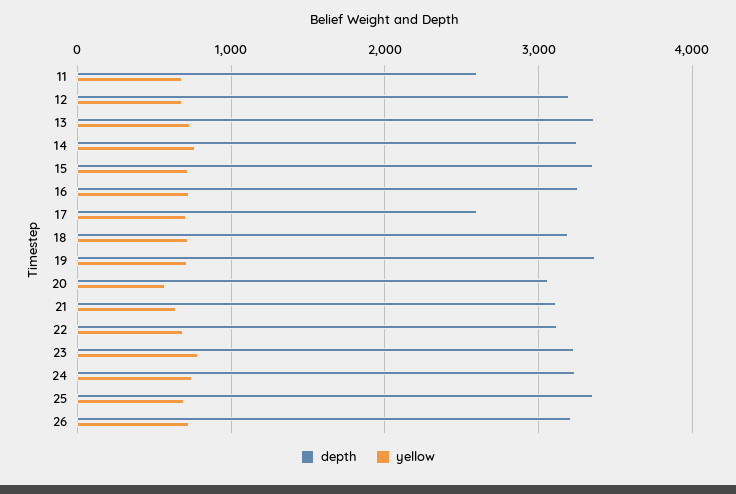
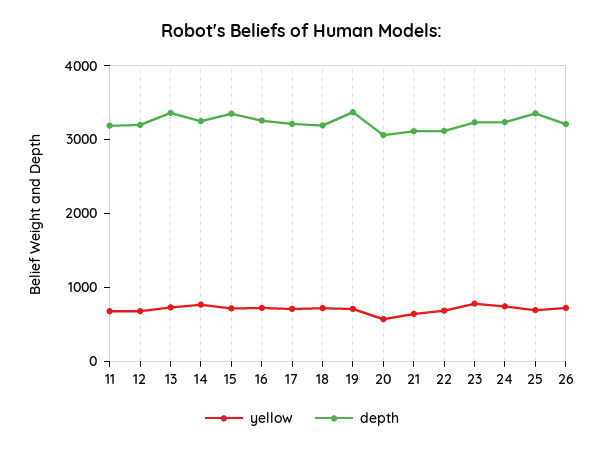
depth, 11: 2600 -> 3200
depth, 17: 2600 -> 3200

